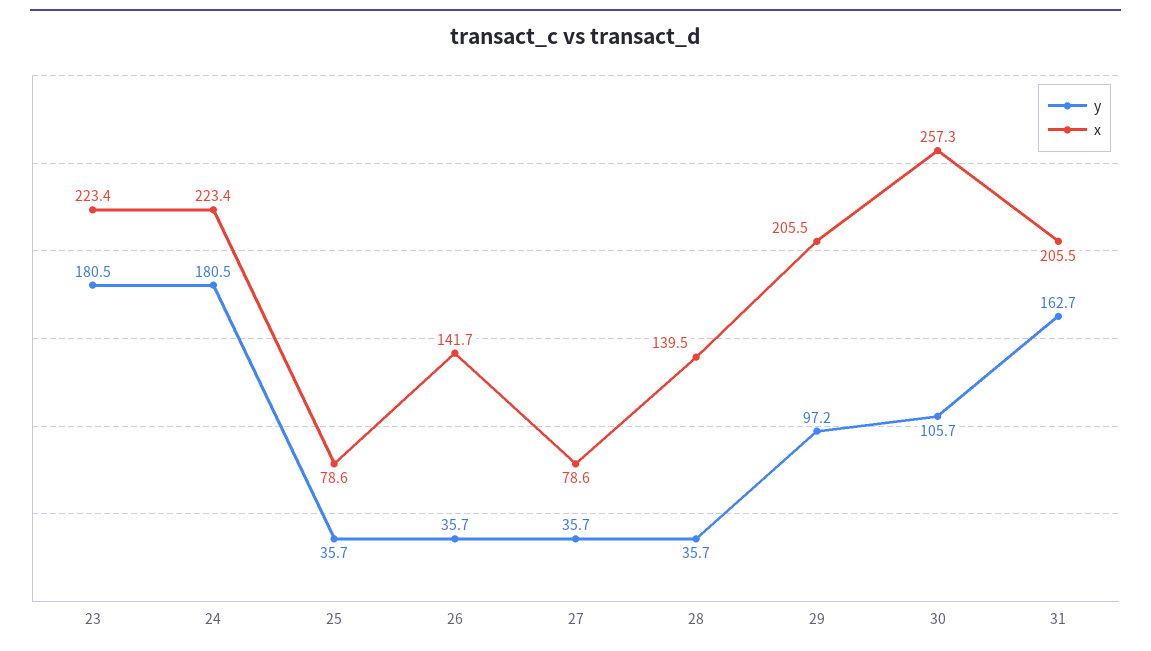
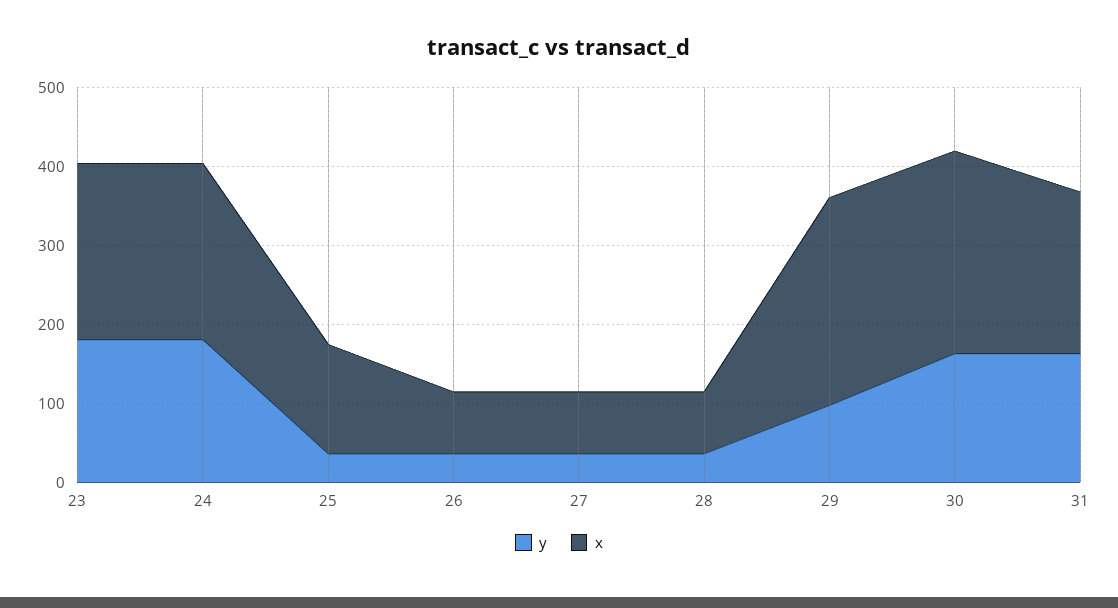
x, 25: 78.6 -> 140
x, 26: 141.7 -> 80
x, 28: 139.5 -> 80
x, 29: 205.5 -> 260
y, 30: 105.7 -> 160

